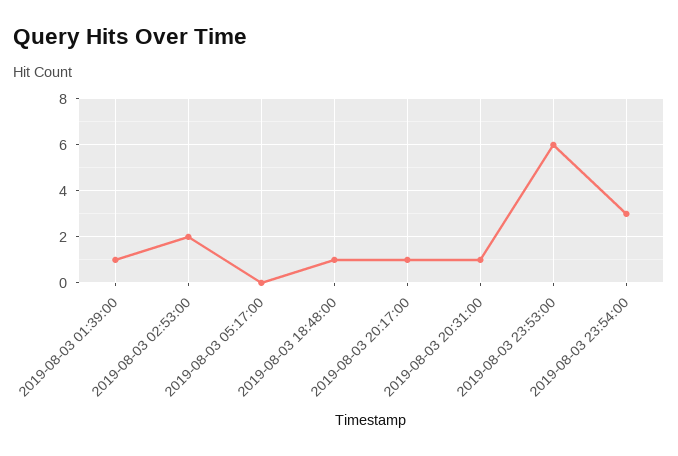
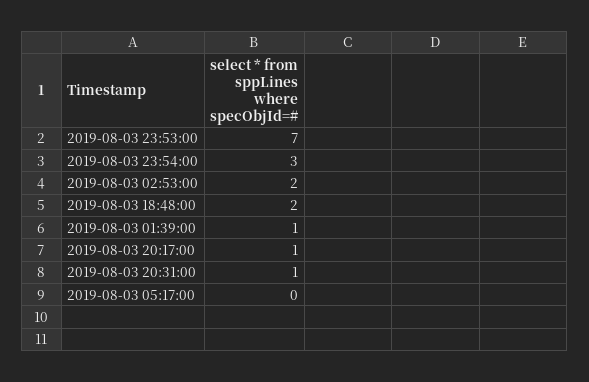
2019-08-03 18:48:00: 1 -> 2
2019-08-03 23:53:00: 6 -> 7

